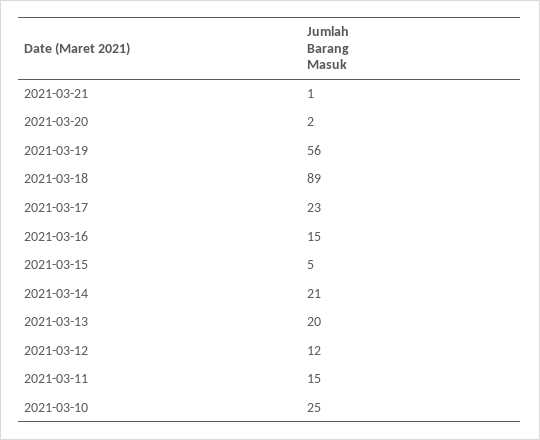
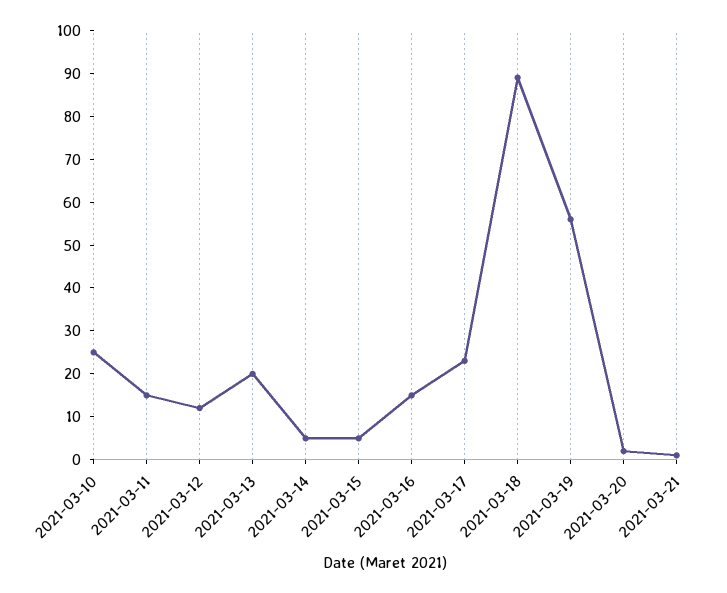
2021-03-14: 21 -> 5

